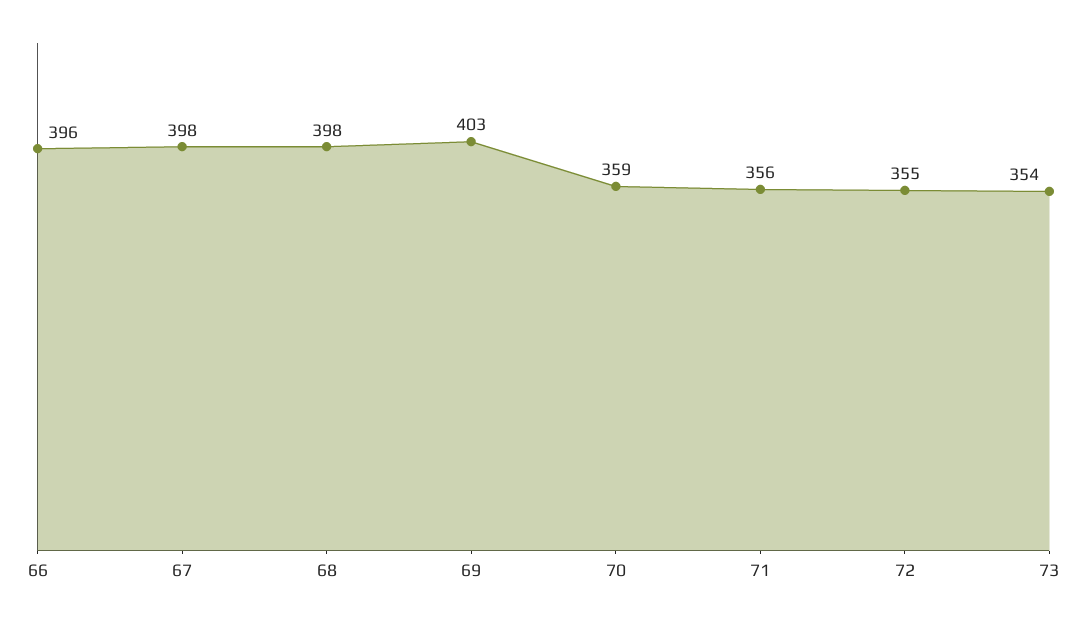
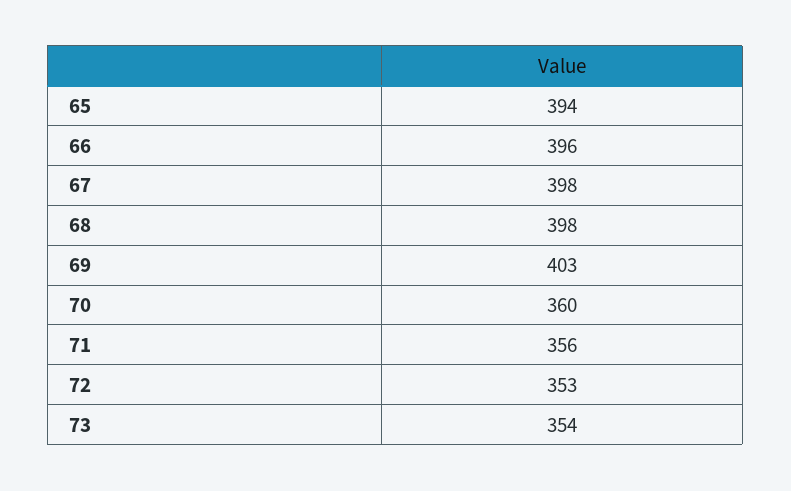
70: 359 -> 360
72: 355 -> 353
65: none -> 394

